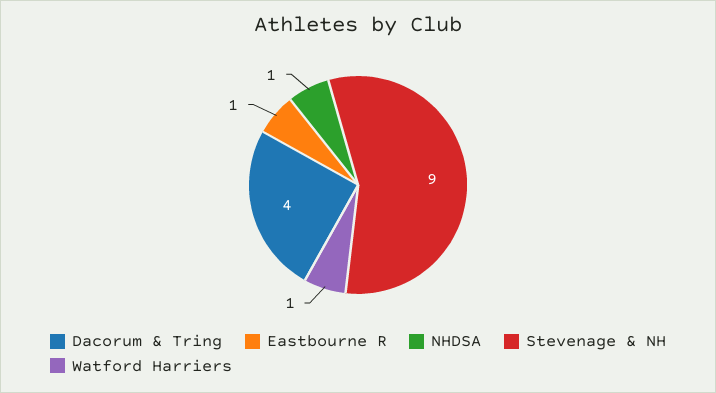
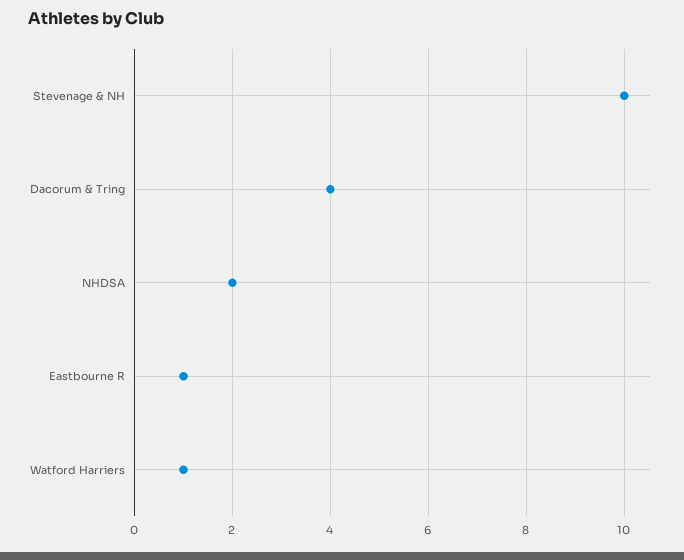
NHDSA: 1 -> 2
Stevenage & NH: 9 -> 10

